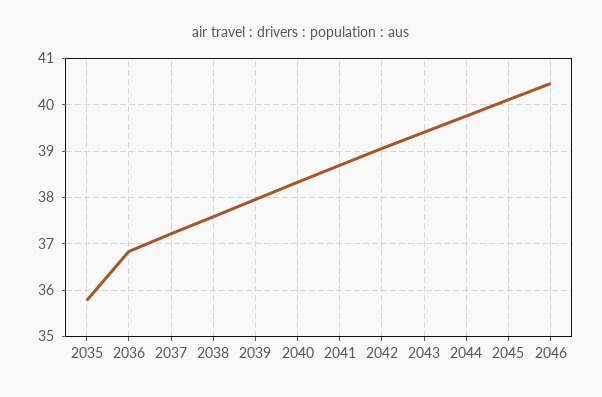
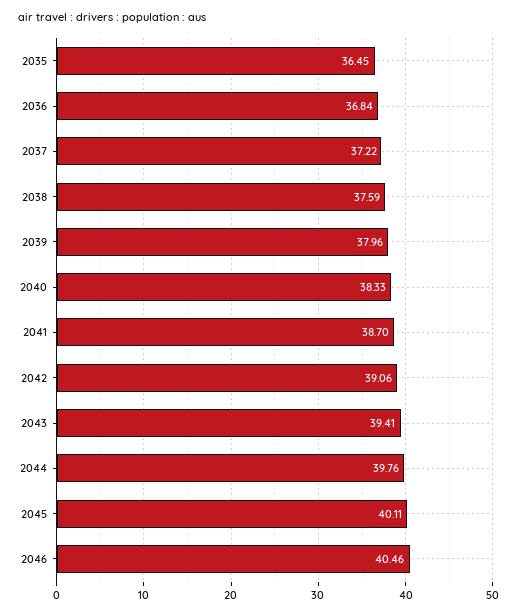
2035: 35.8 -> 36.45

